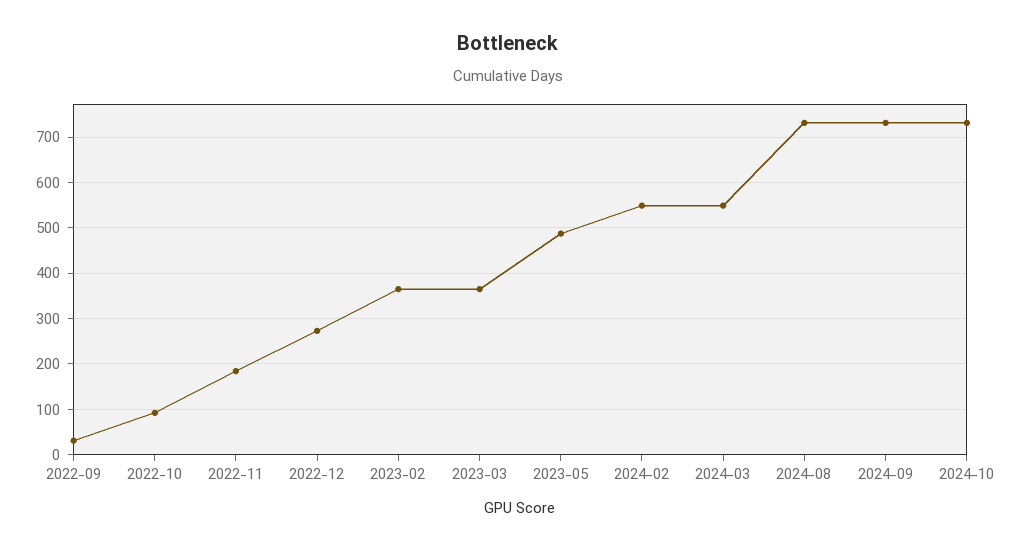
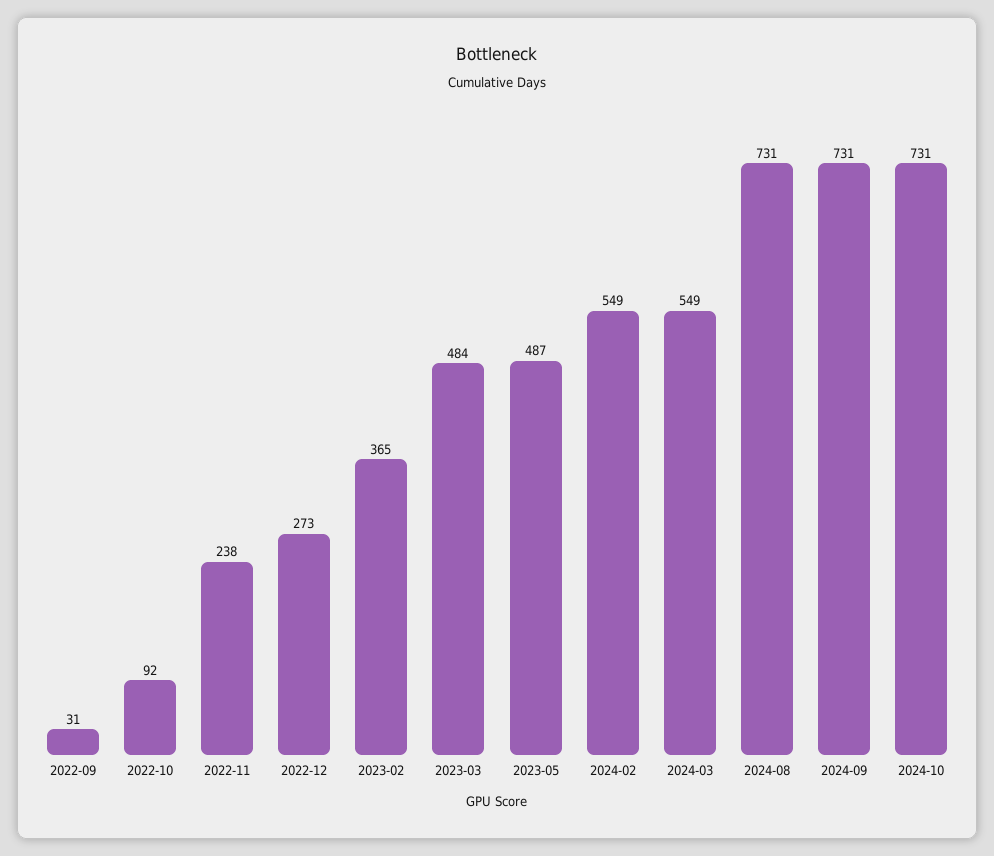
2022-11: 180 -> 238
2023-03: 360 -> 484

